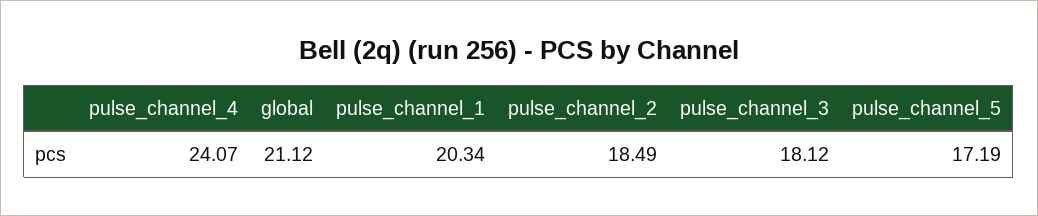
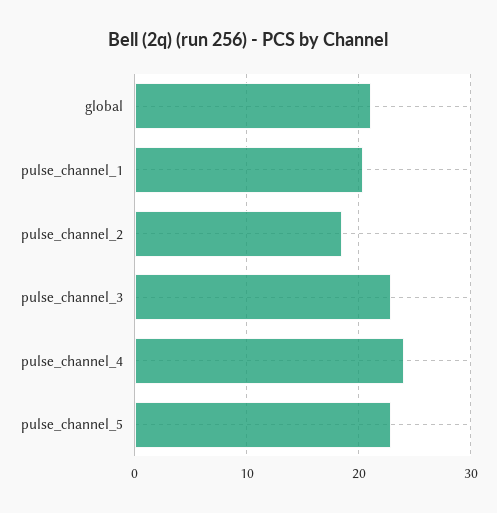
pulse_channel_3: 18.12 -> 23
pulse_channel_5: 17.19 -> 23

